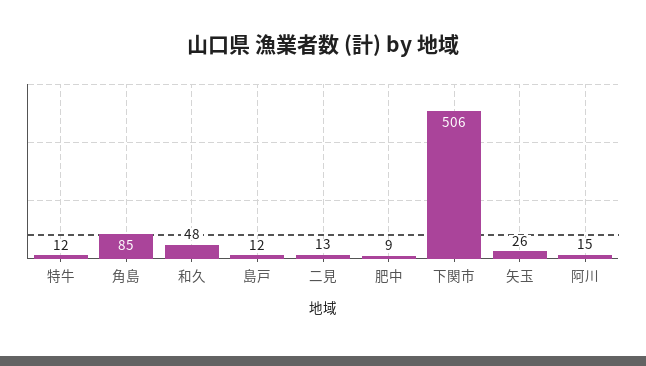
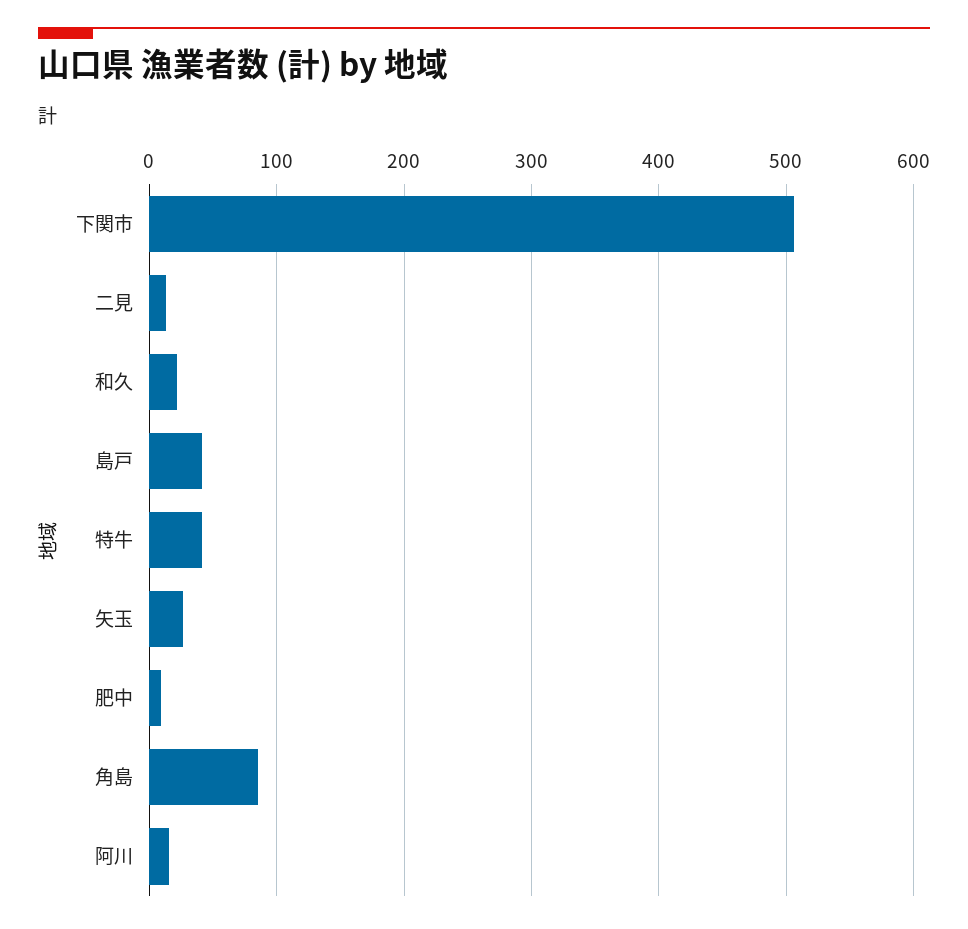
特牛: 12 -> 40
和久: 48 -> 20
島戸: 12 -> 40

